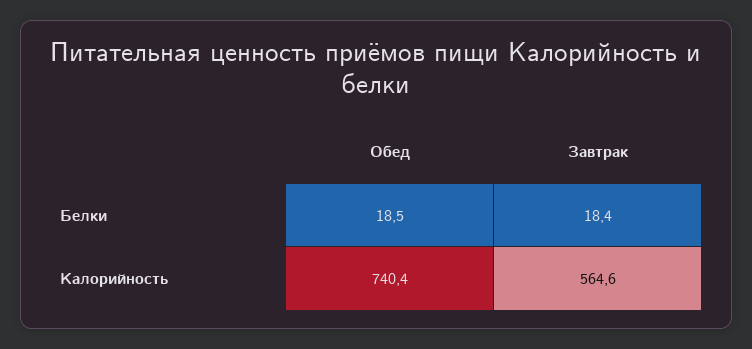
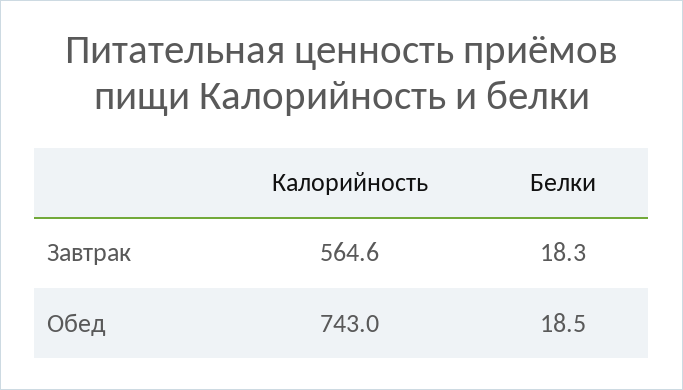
Завтрак, Белки: 18.4 -> 18.3
Обед, Калорийность: 740.4 -> 743

